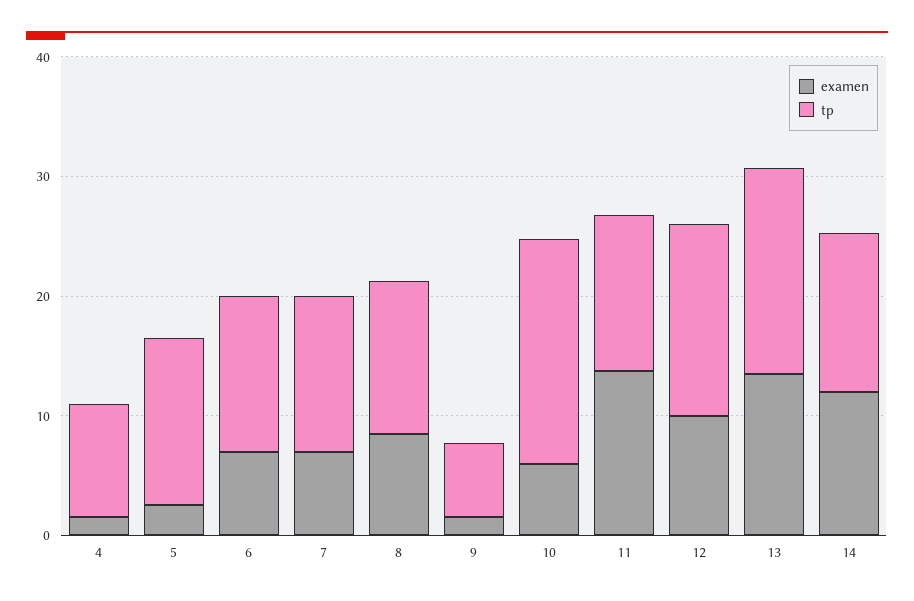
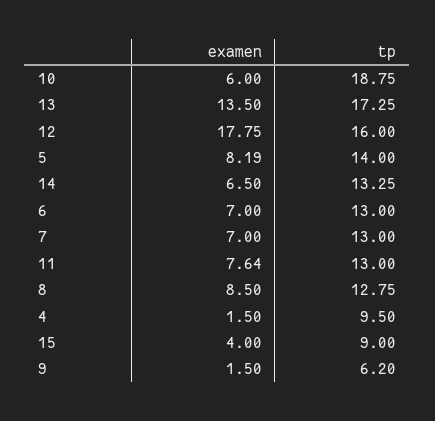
examen, 5: 2 -> 8.19
examen, 11: 14 -> 7.64
examen, 12: 10 -> 17.75
examen, 14: 12 -> 6.5
examen, 15: none -> 4
tp, 15: none -> 9

